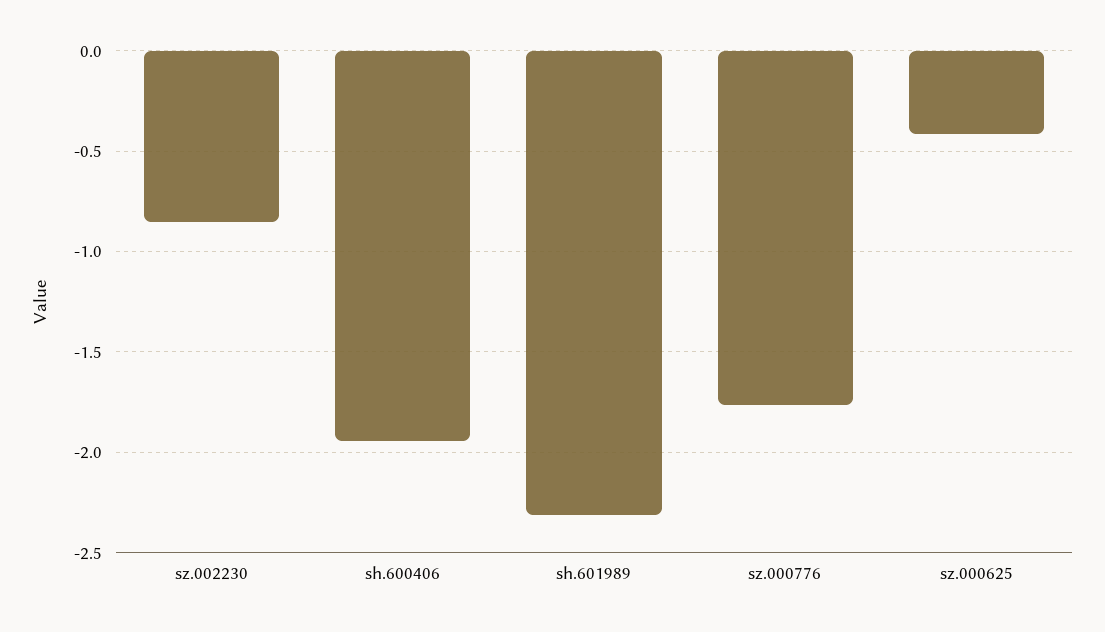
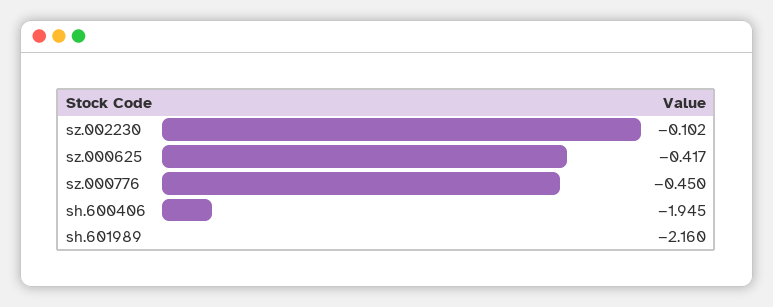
sz.002230: -0.85 -> -0.102
sh.601989: -2.3 -> -2.16
sz.000776: -1.75 -> -0.45

